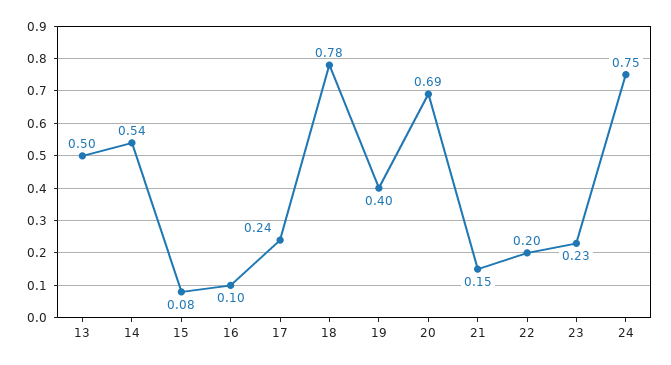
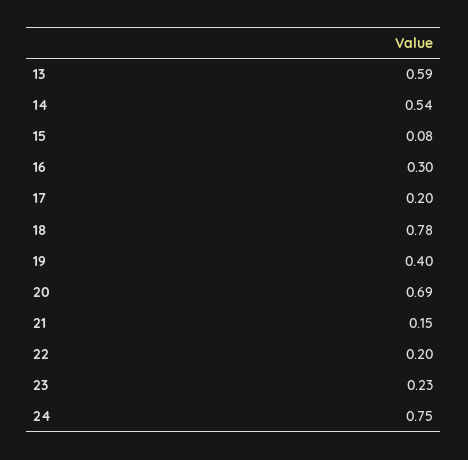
13: 0.5 -> 0.59
16: 0.1 -> 0.3
17: 0.24 -> 0.2

